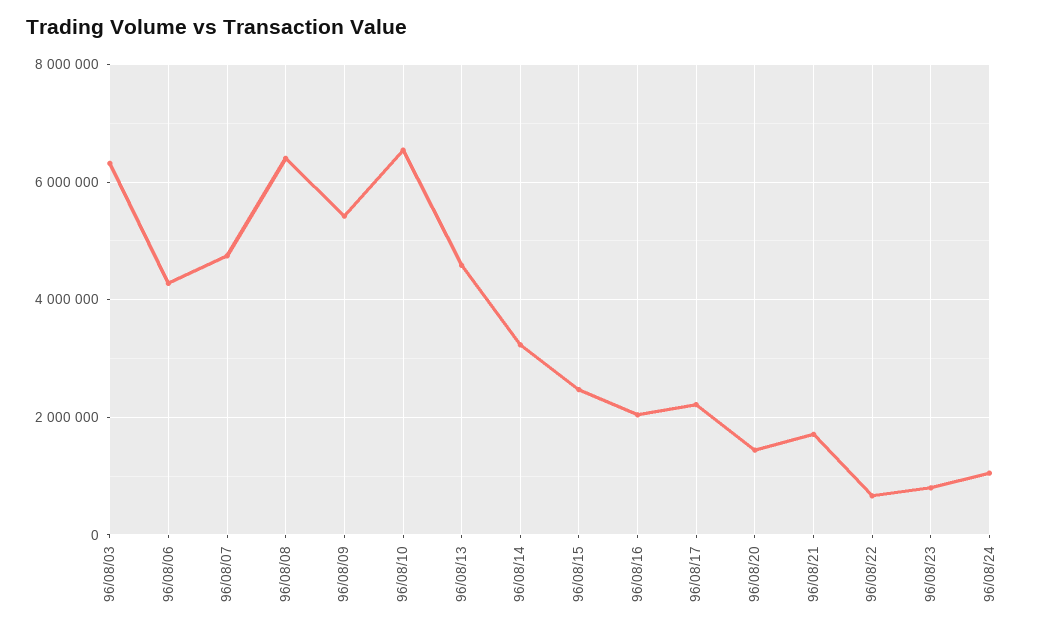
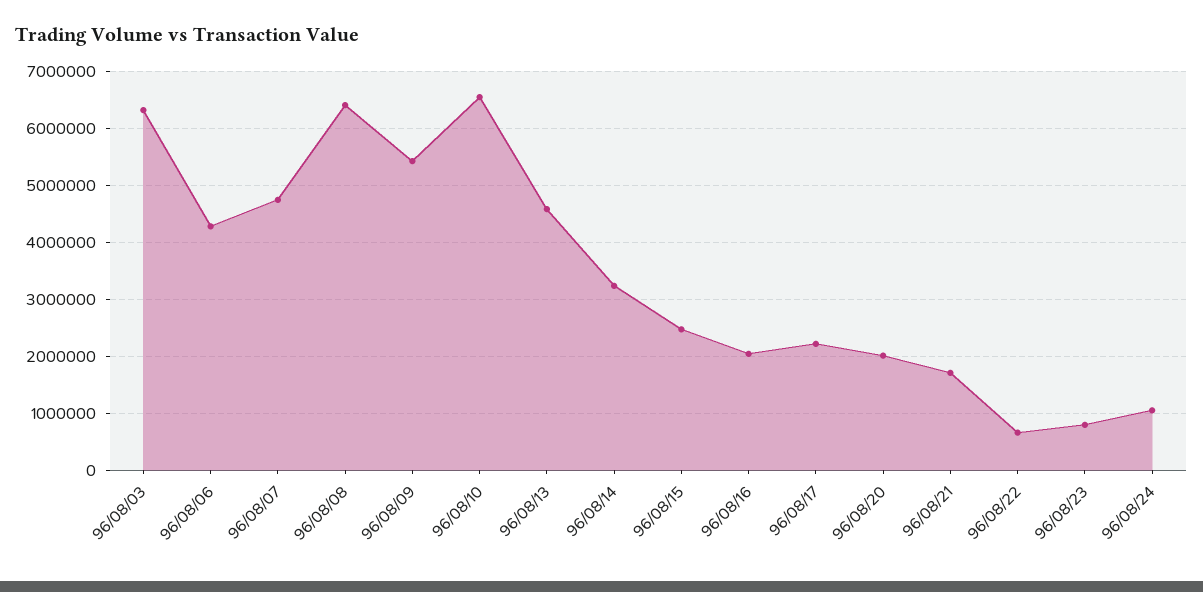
96/08/20: 1400000 -> 2000000

